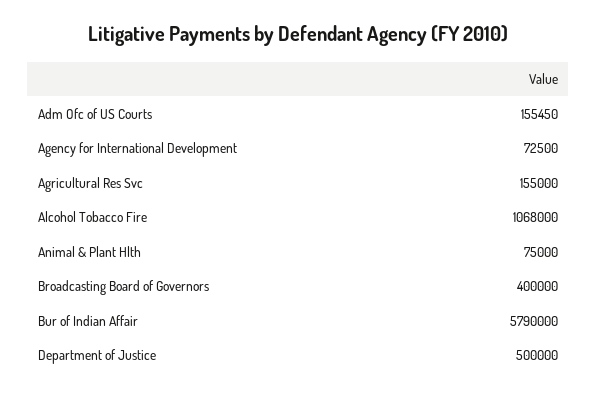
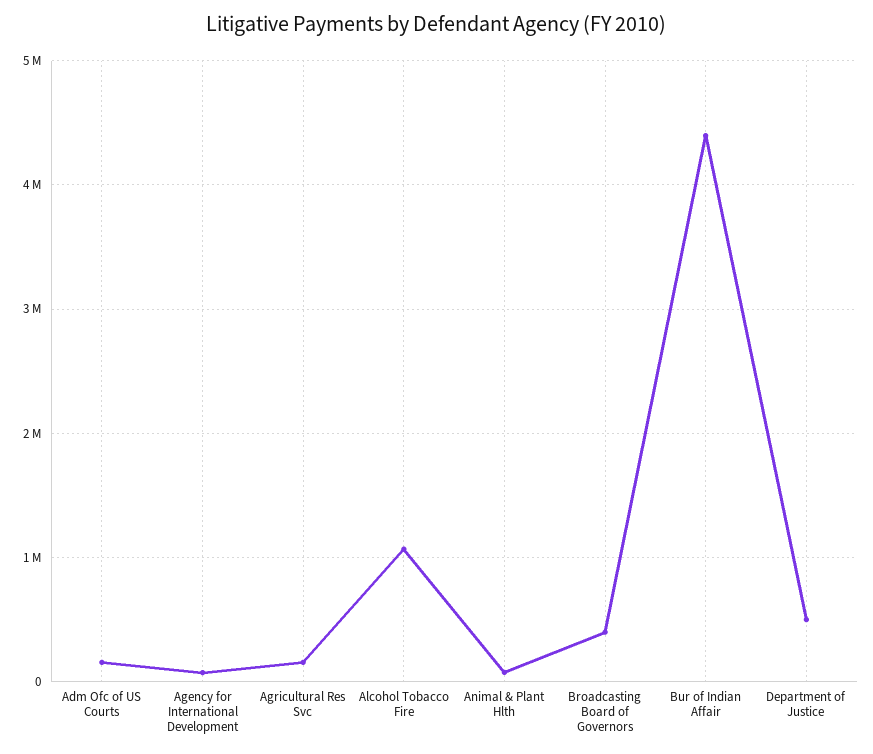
Bur of Indian Affair: 5790000 -> 4400000

